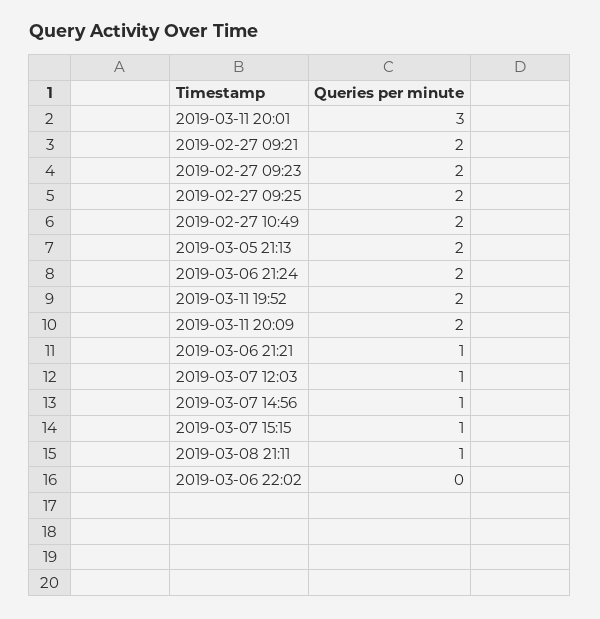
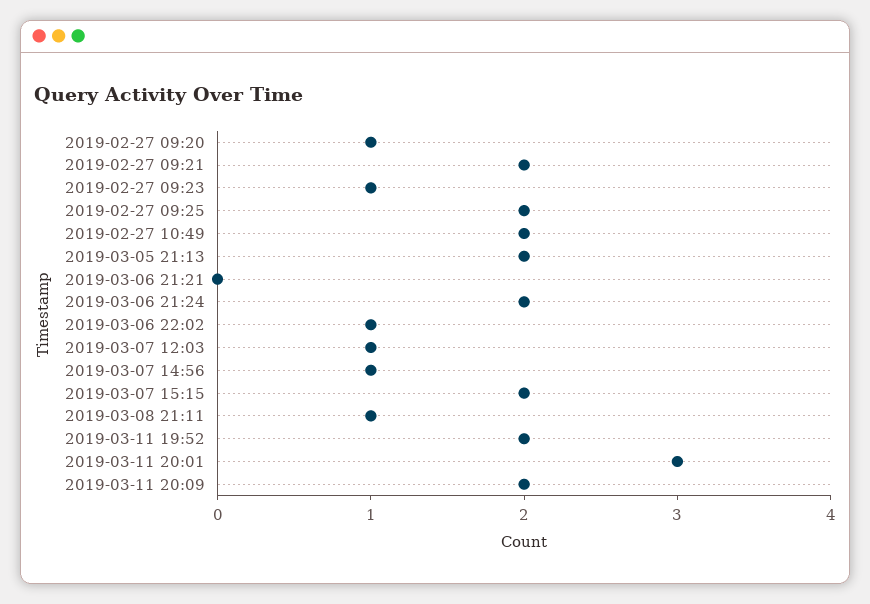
2019-02-27 09:23: 2 -> 1
2019-03-06 21:21: 1 -> 0
2019-03-07 15:15: 1 -> 2
2019-03-06 22:02: 0 -> 1
2019-02-27 09:20: none -> 1

